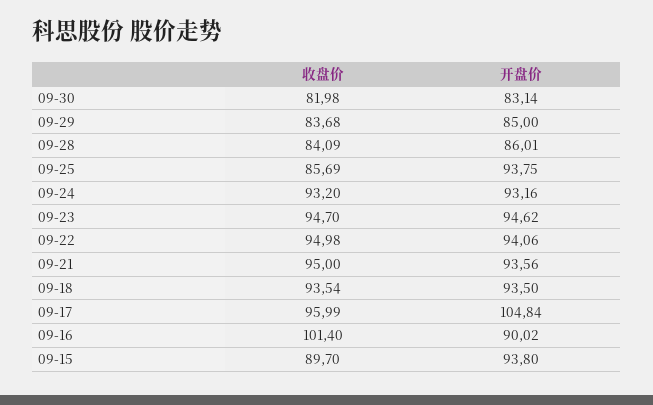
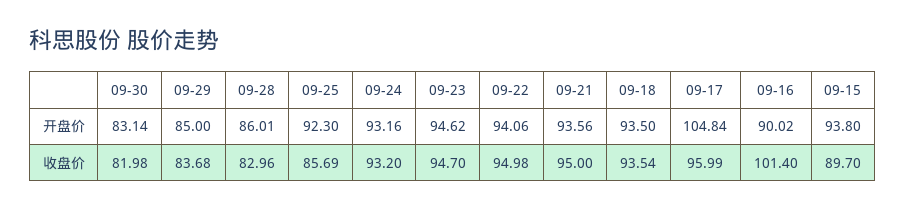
收盘价, 09-28: 84.09 -> 82.96
开盘价, 09-25: 93.75 -> 92.3

